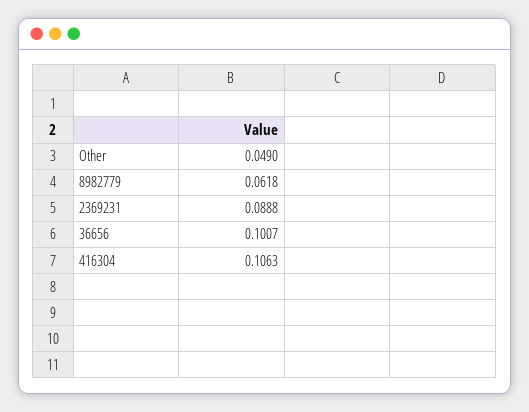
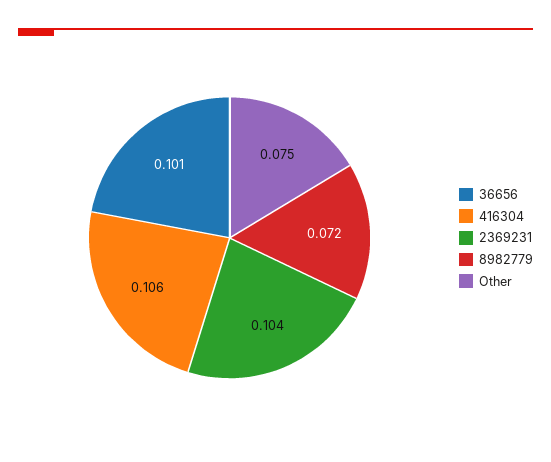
Other: 0.049 -> 0.075
8982779: 0.0618 -> 0.072
2369231: 0.0888 -> 0.104

